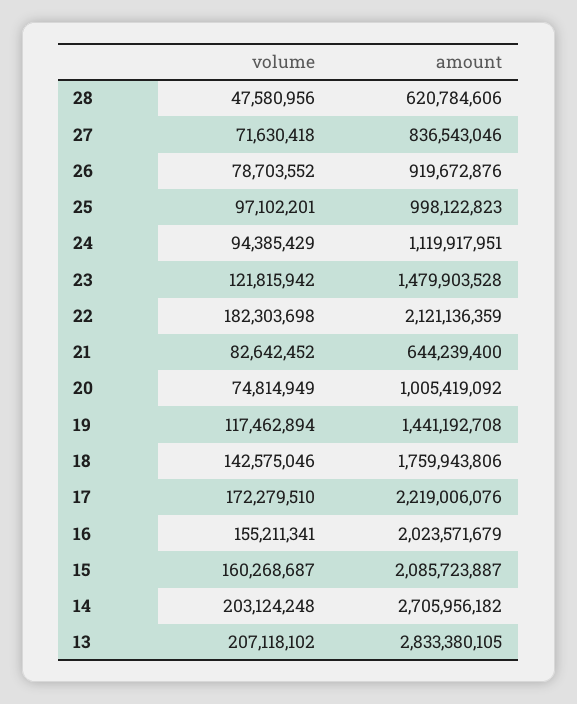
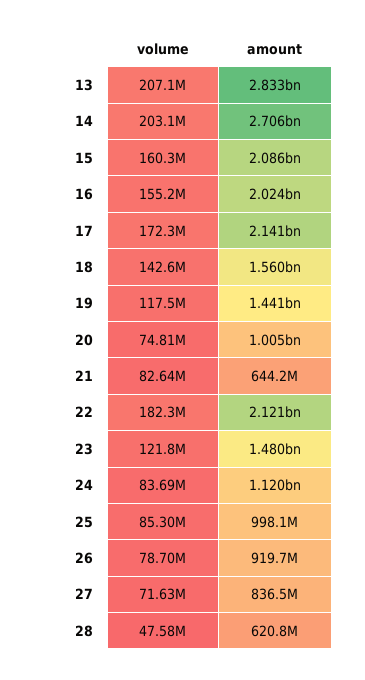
volume, 25: 97102201 -> 85300000
volume, 24: 94385429 -> 83690000
amount, 18: 1759943806 -> 1560000000
amount, 17: 2219006076 -> 2141000000

